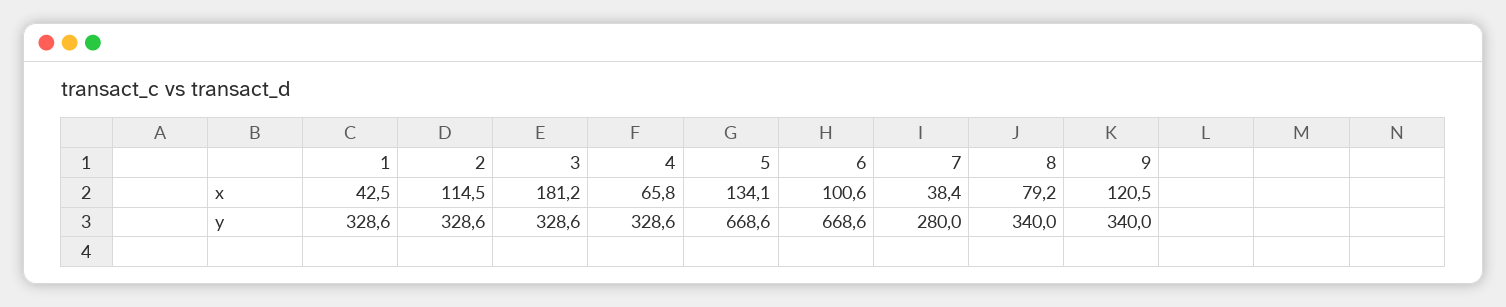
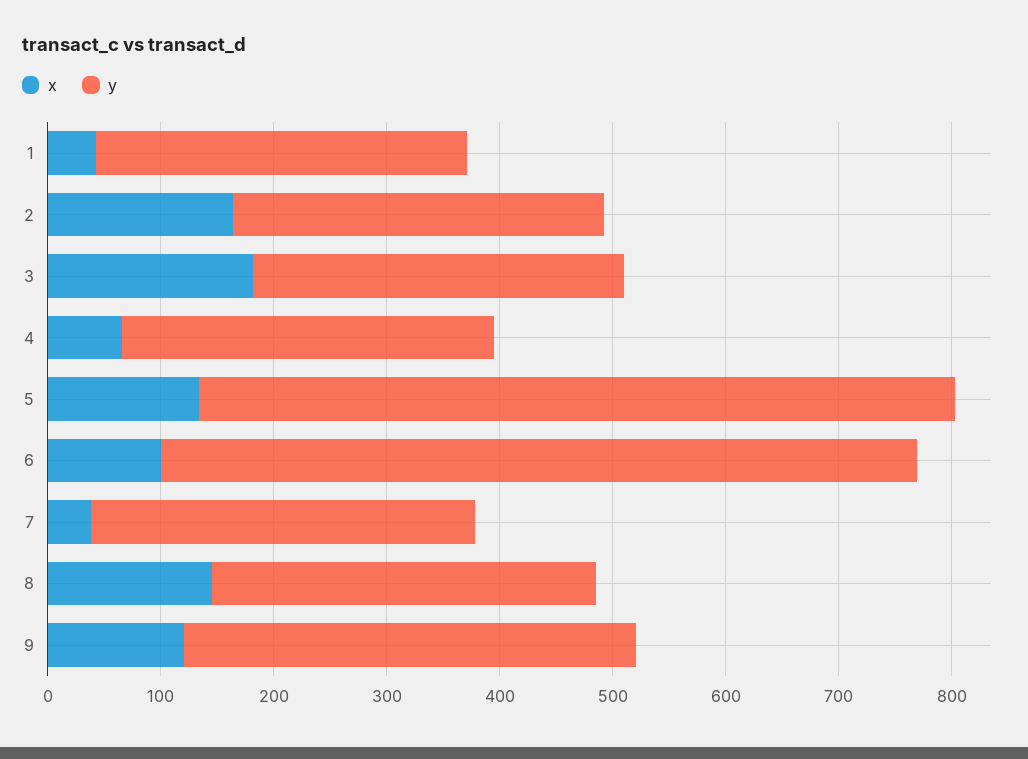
x, 2: 114.5 -> 160
x, 8: 79.2 -> 140
y, 7: 280 -> 340
y, 9: 340 -> 400

